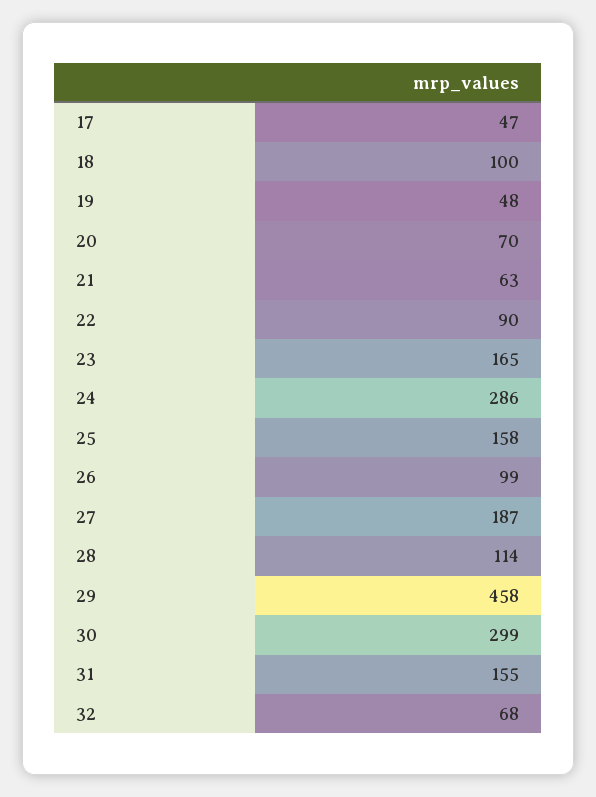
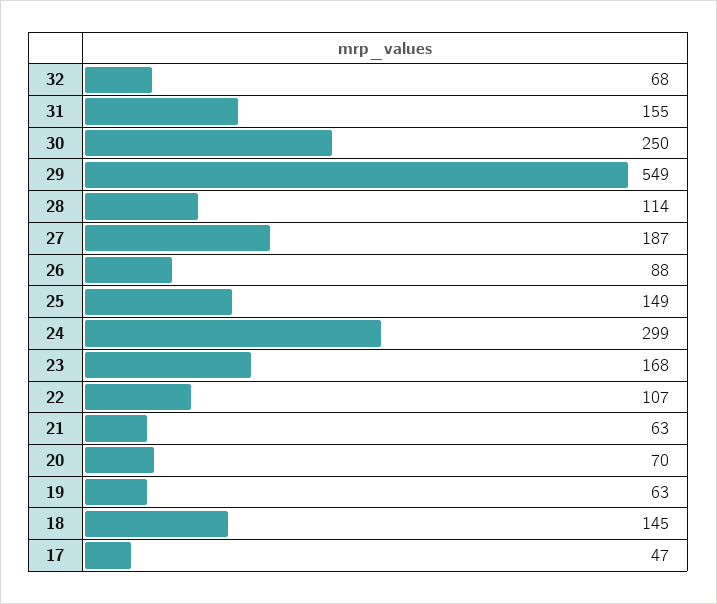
18: 100 -> 145
19: 48 -> 63
22: 90 -> 107
23: 165 -> 168
24: 286 -> 299
25: 158 -> 149
26: 99 -> 88
29: 458 -> 549
30: 299 -> 250

